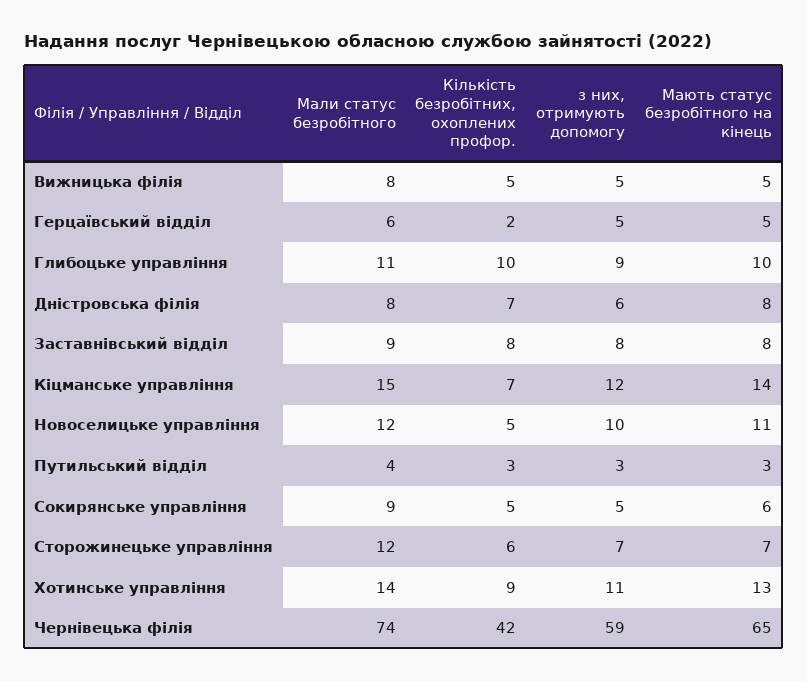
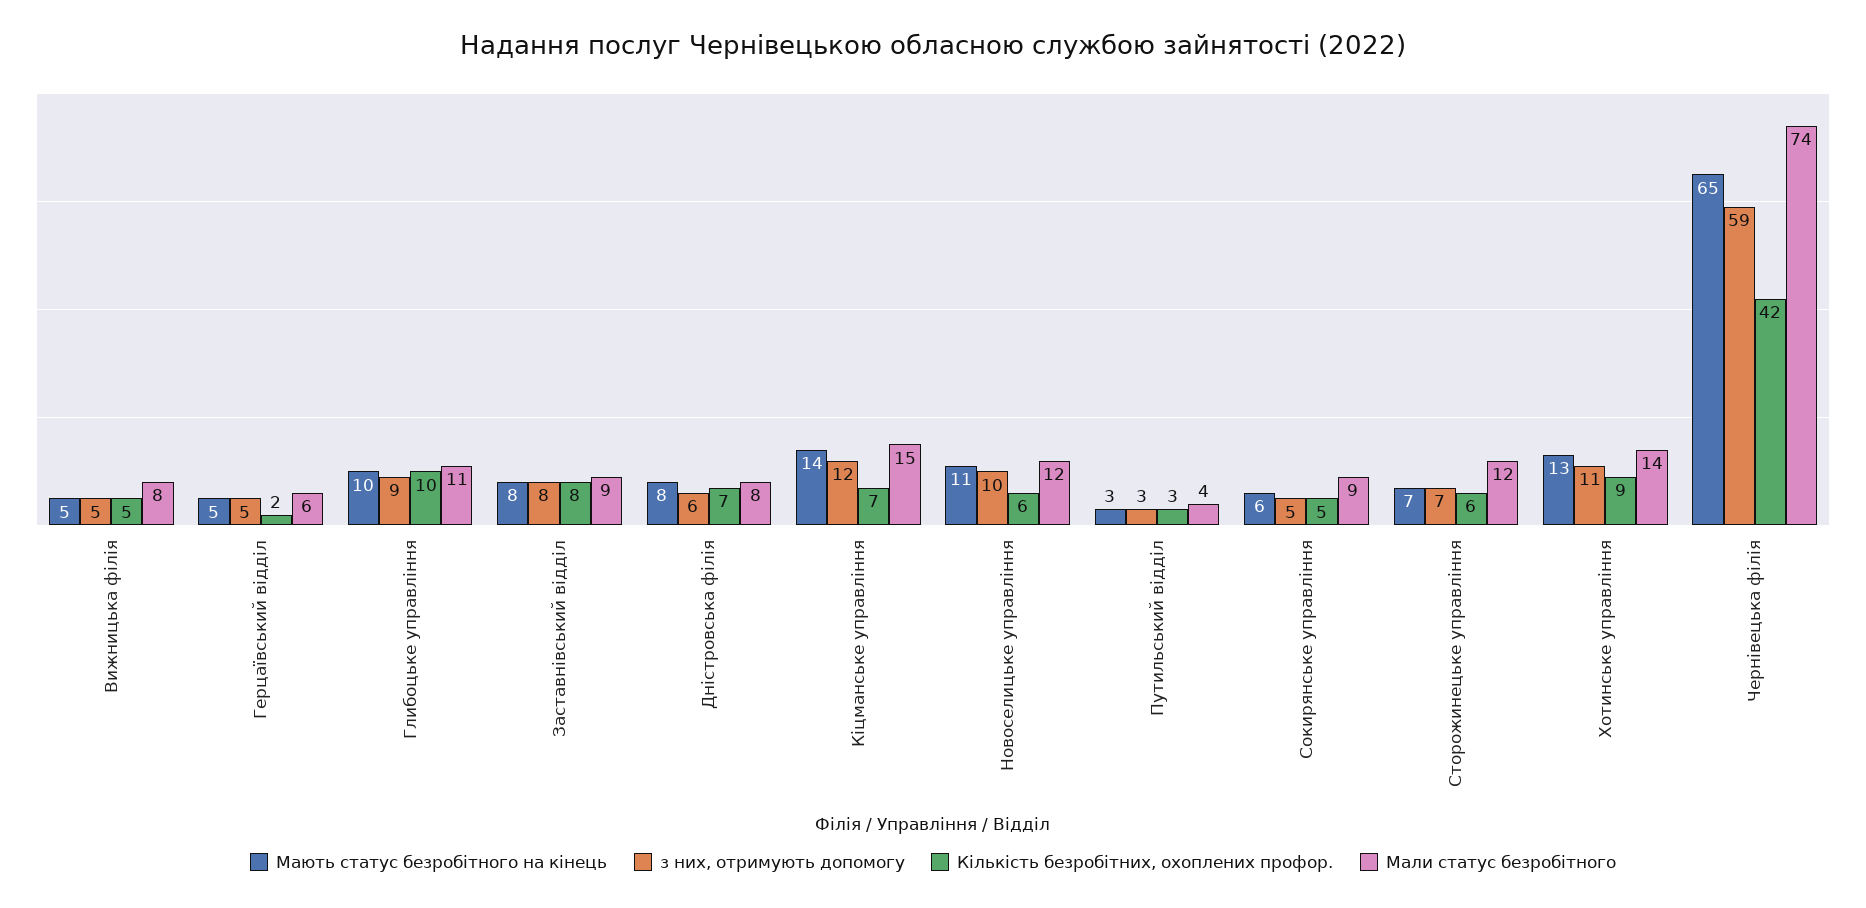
Кількість безробітних, охоплених профор., Новоселицьке управління: 5 -> 6

